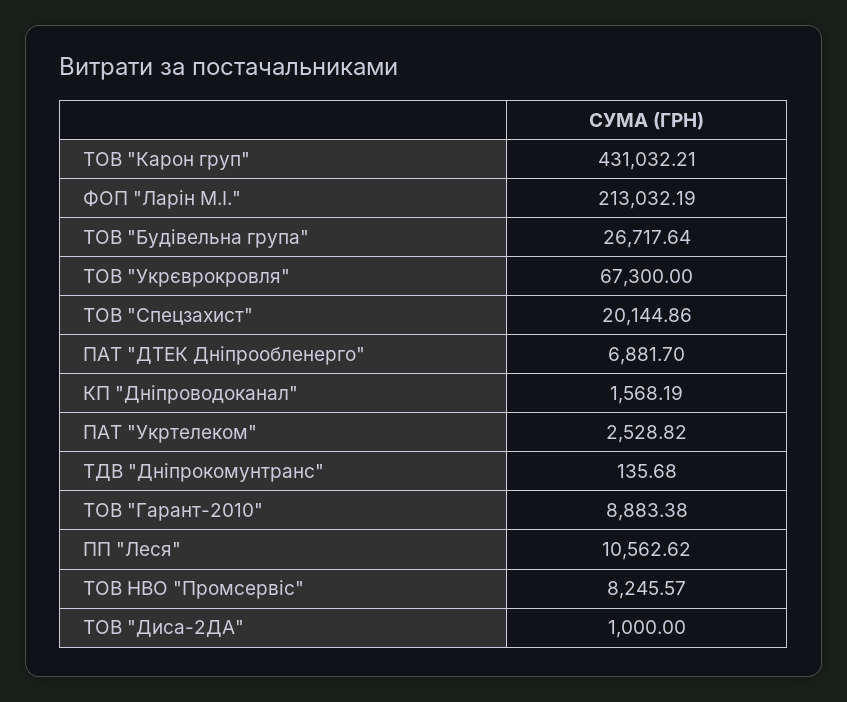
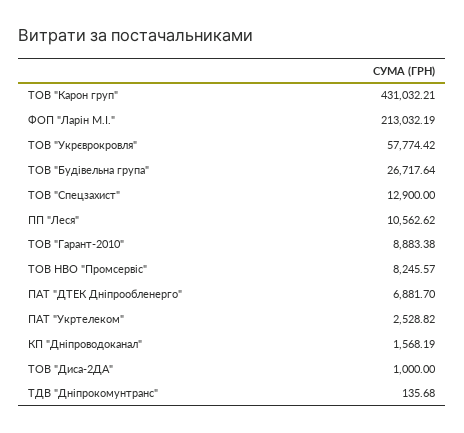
ТОВ "Укрєврокровля": 67300 -> 57774.42
ТОВ "Спецзахист": 20144.86 -> 12900

